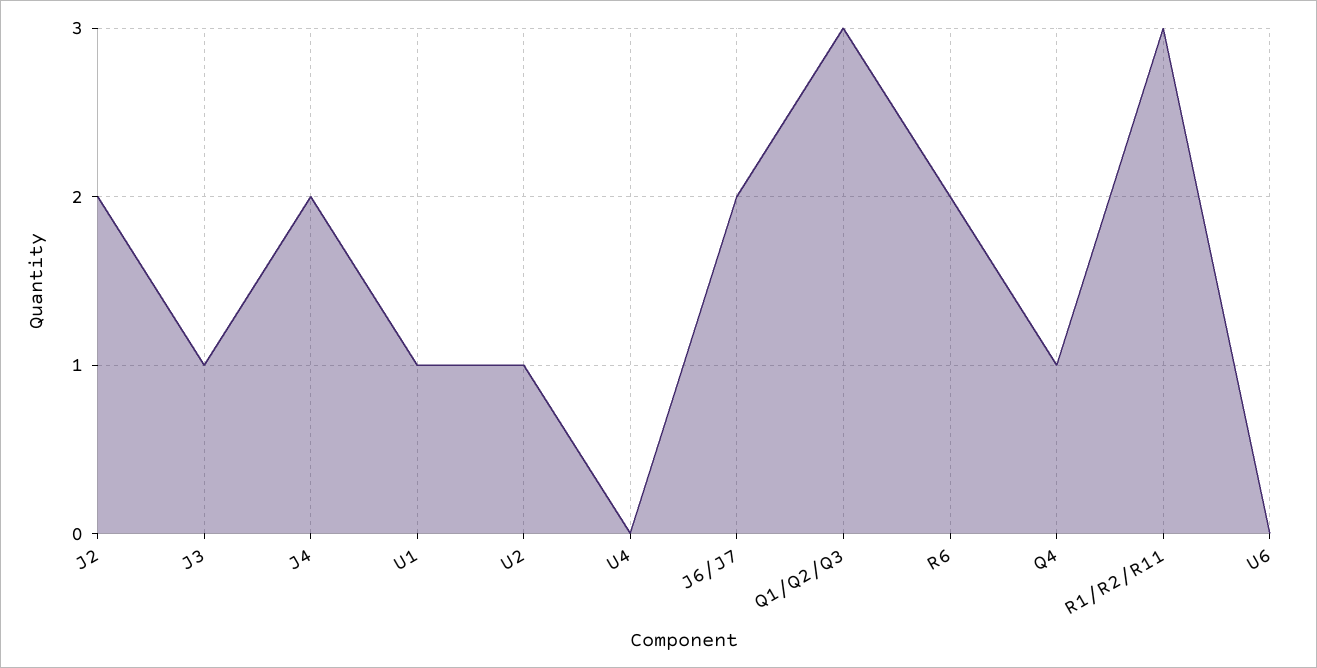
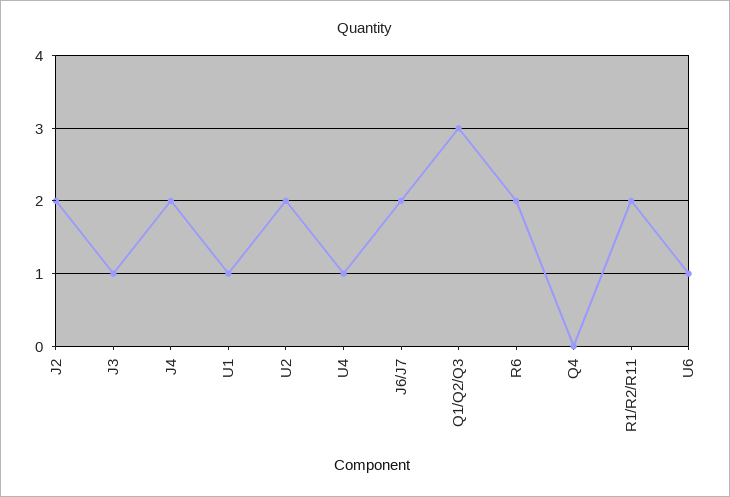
U2: 1 -> 2
U4: 0 -> 1
Q4: 1 -> 0
R1/R2/R11: 3 -> 2
U6: 0 -> 1

